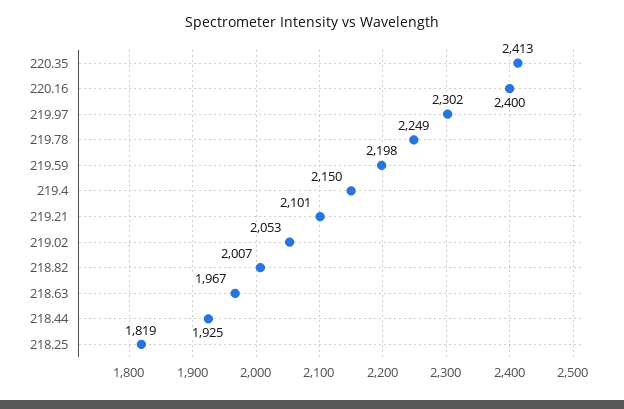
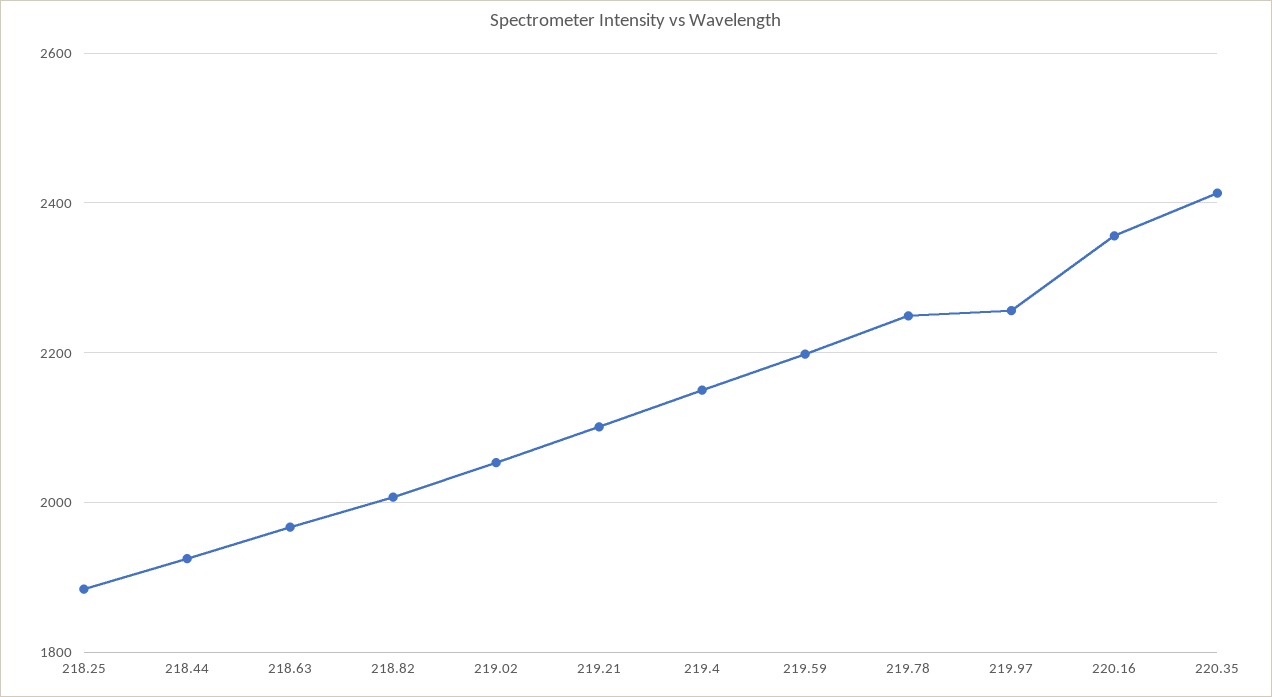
220.16: 2400 -> 2360
219.97: 2302 -> 2260
218.25: 1819 -> 1880

